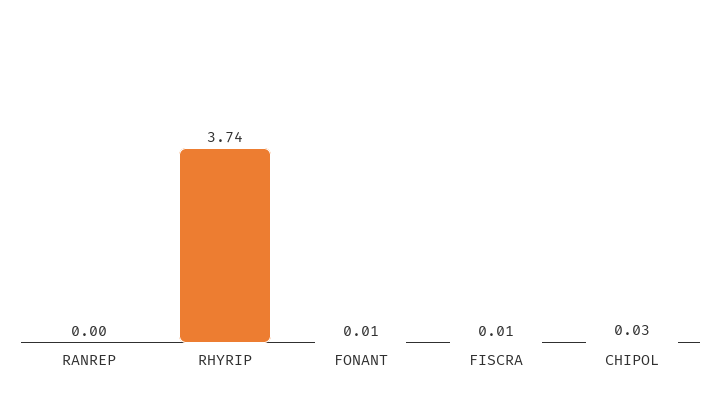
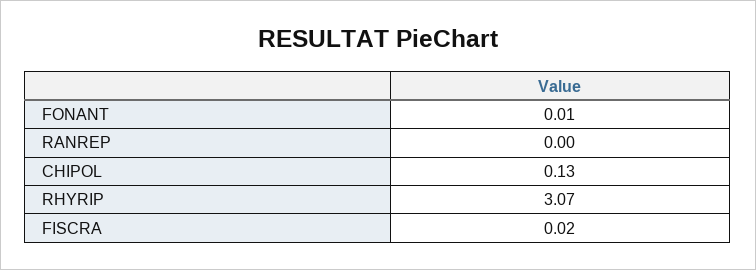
RHYRIP: 3.74 -> 3.07
FISCRA: 0.01 -> 0.02
CHIPOL: 0.03 -> 0.13

